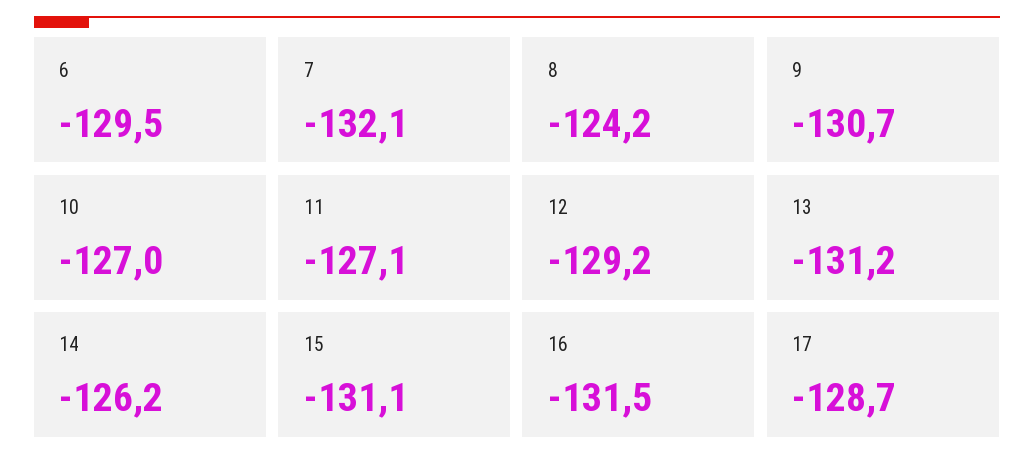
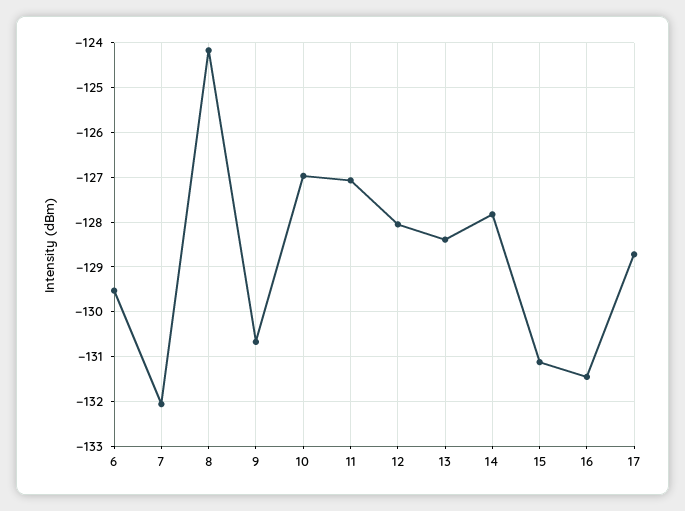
12: -129.2 -> -128
13: -131.2 -> -128.4
14: -126.2 -> -127.8

